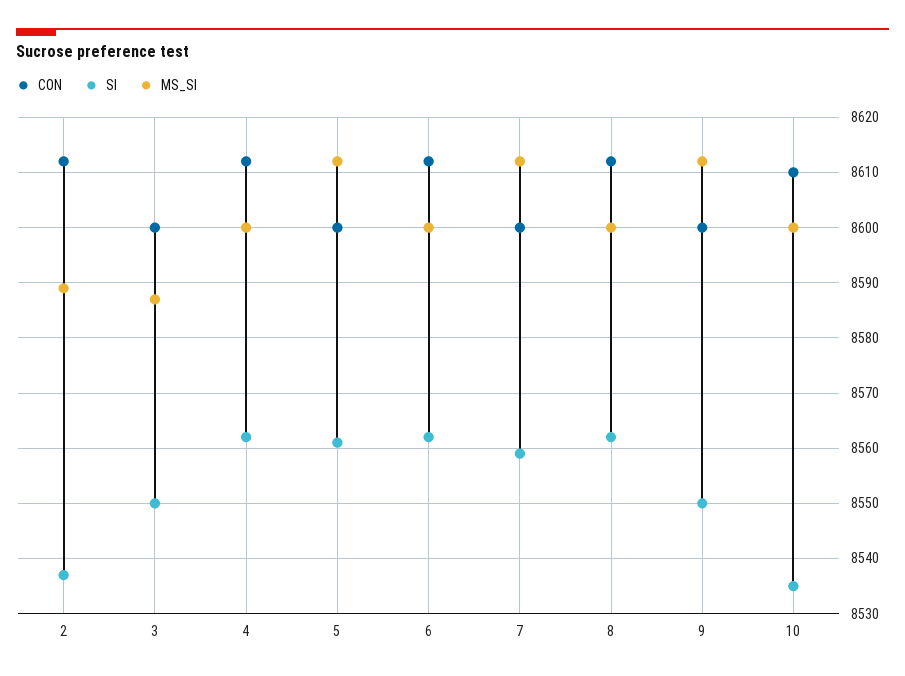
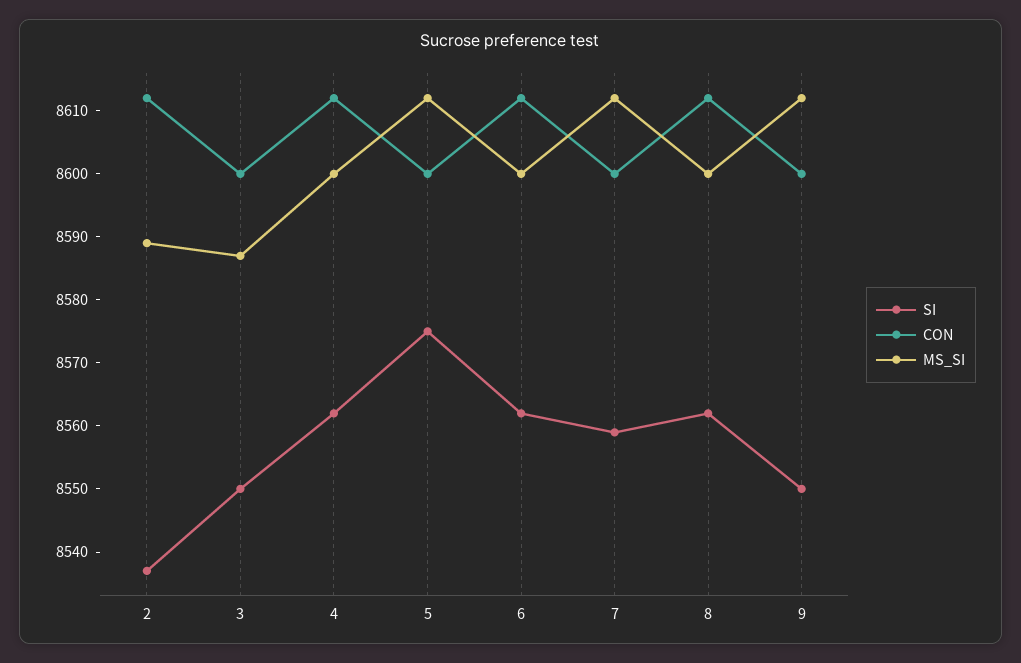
SI, 5: 8560 -> 8575
CON, 10: 8610 -> none
SI, 10: 8535 -> none
MS_SI, 10: 8600 -> none

